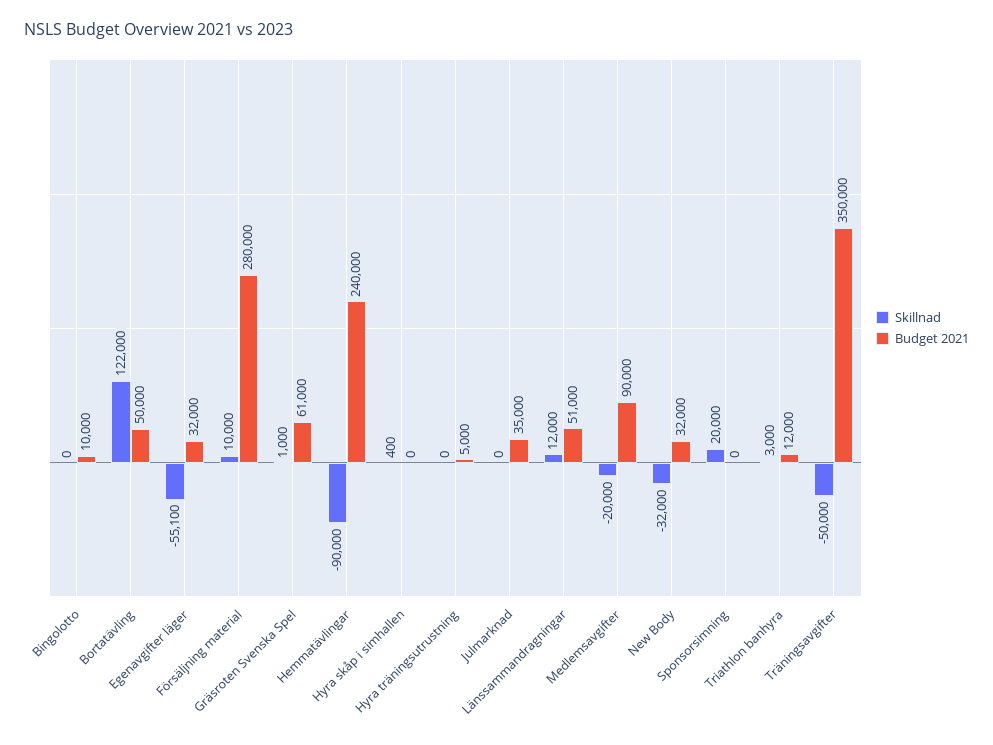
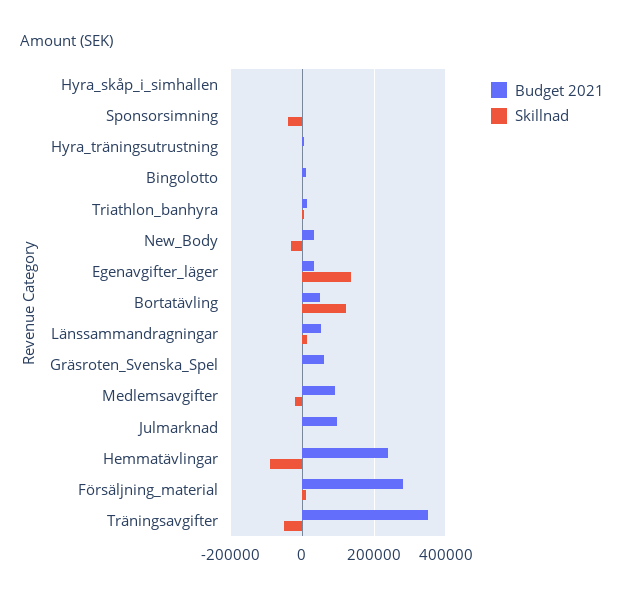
Skillnad, Egenavgifter läger: -55100 -> 140000
Budget 2021, Julmarknad: 35000 -> 100000
Skillnad, Sponsorsimning: 20000 -> -40000

